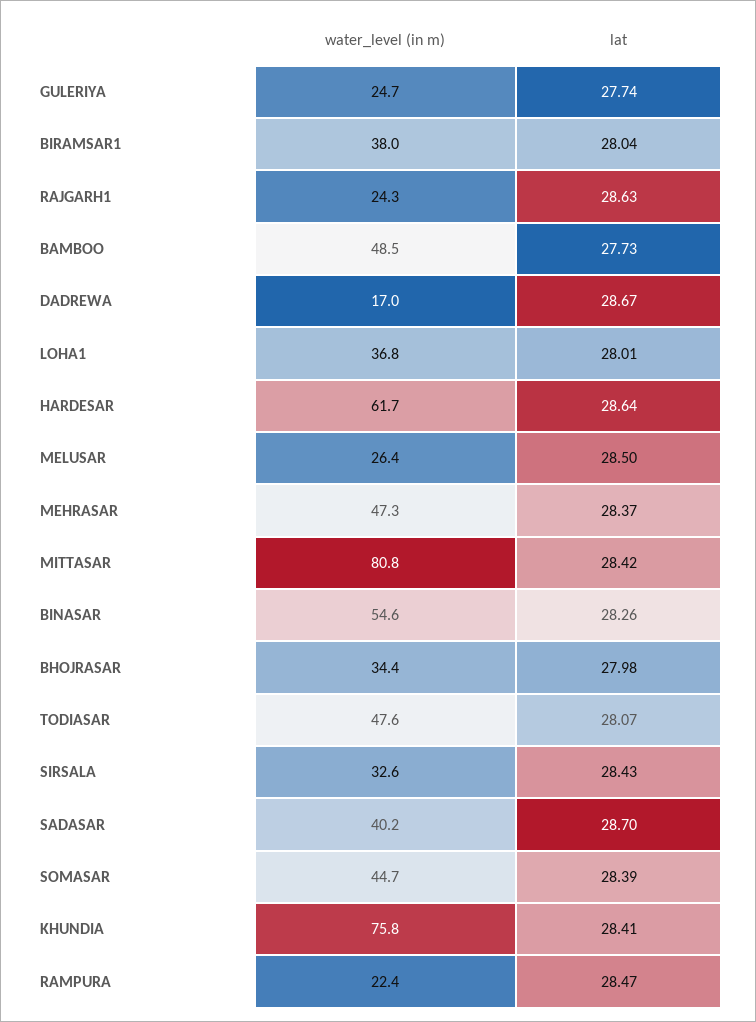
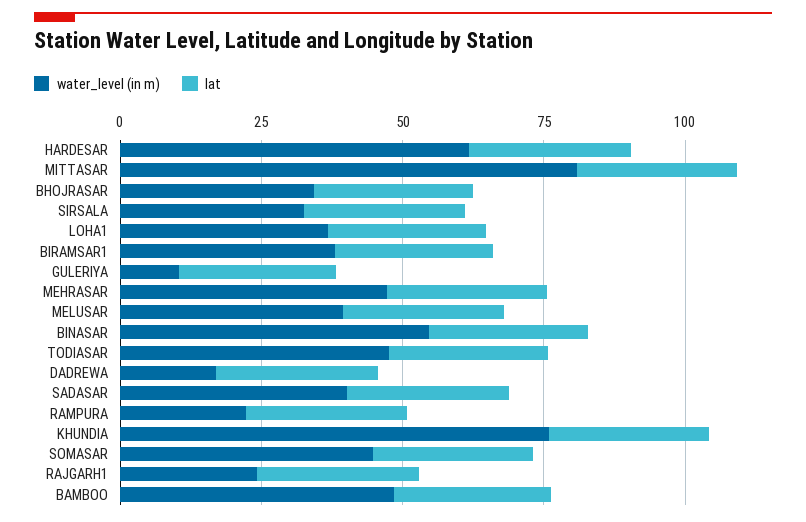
water_level (in m), GULERIYA: 24.7 -> 10
water_level (in m), MELUSAR: 26.4 -> 40

